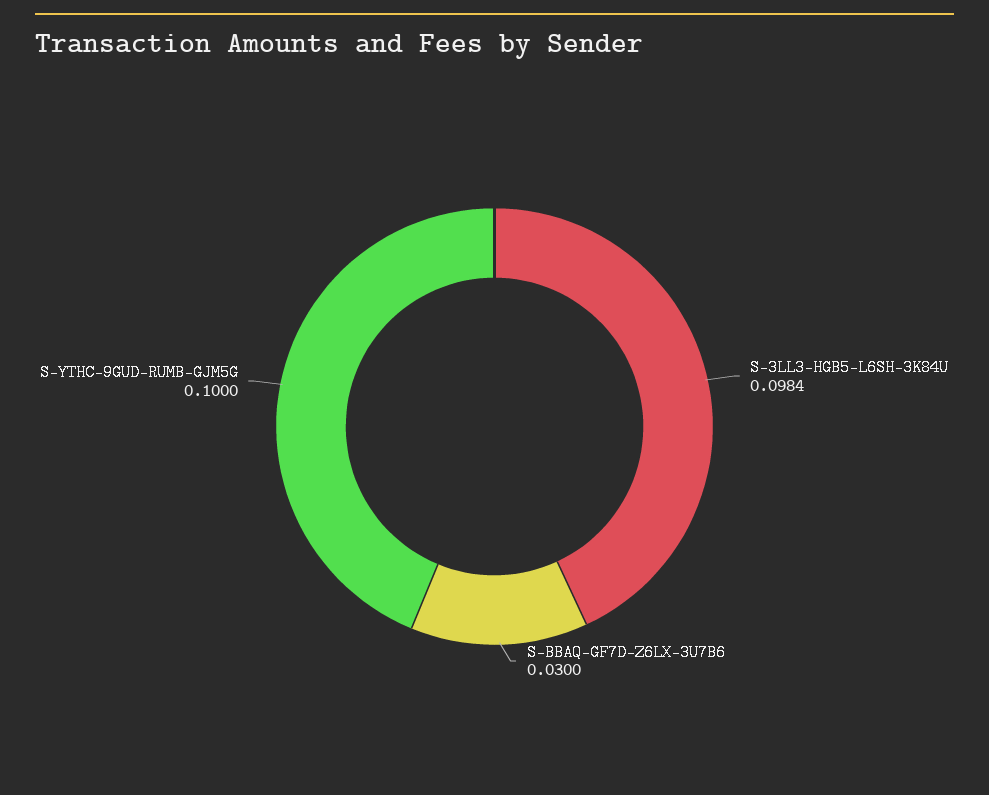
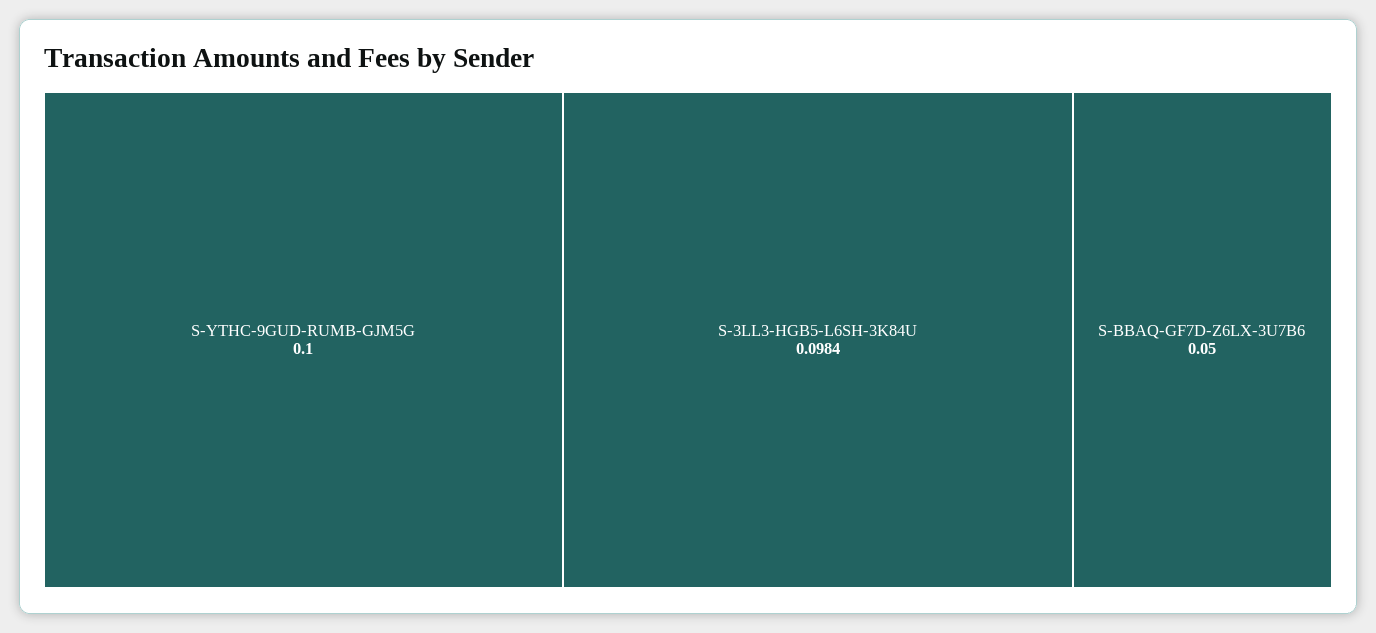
S-BBAQ-GF7D-Z6LX-3U7B6: 0.03 -> 0.05

